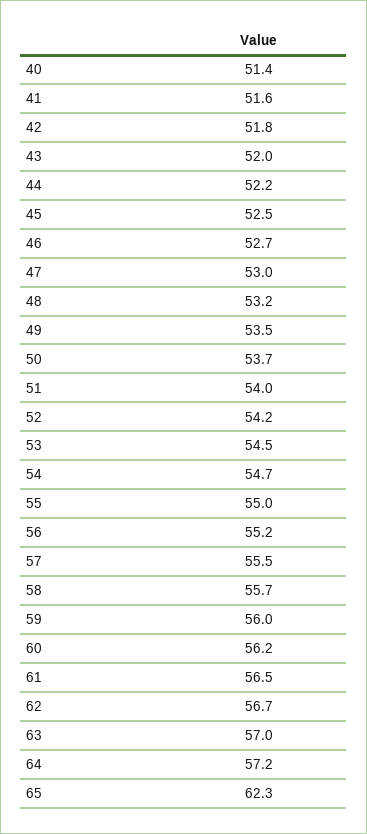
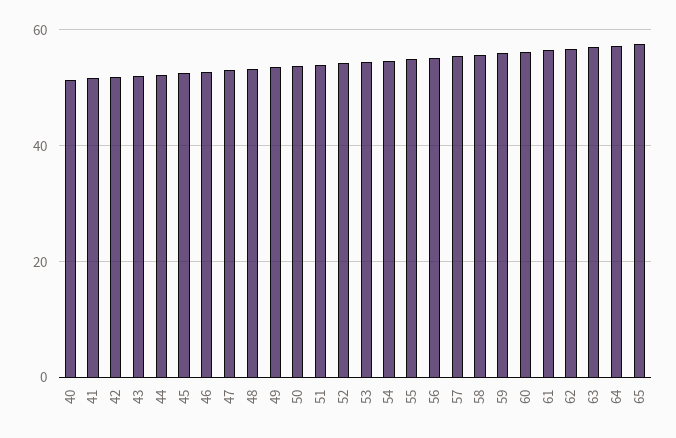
65: 62.3 -> 58

